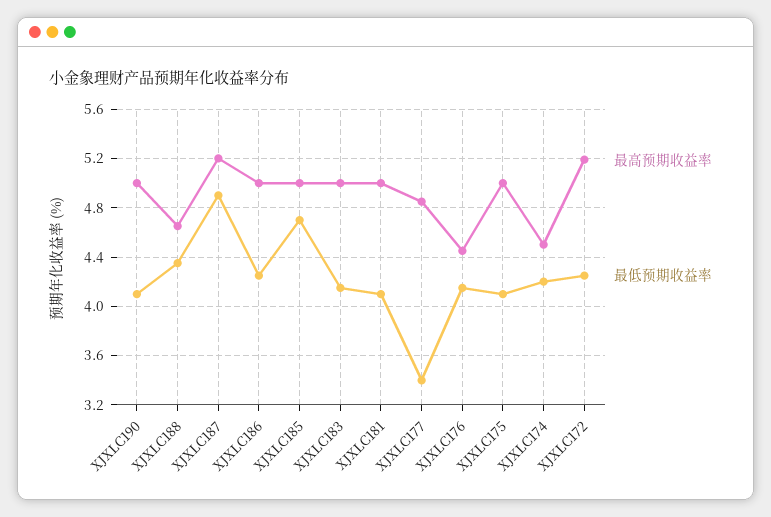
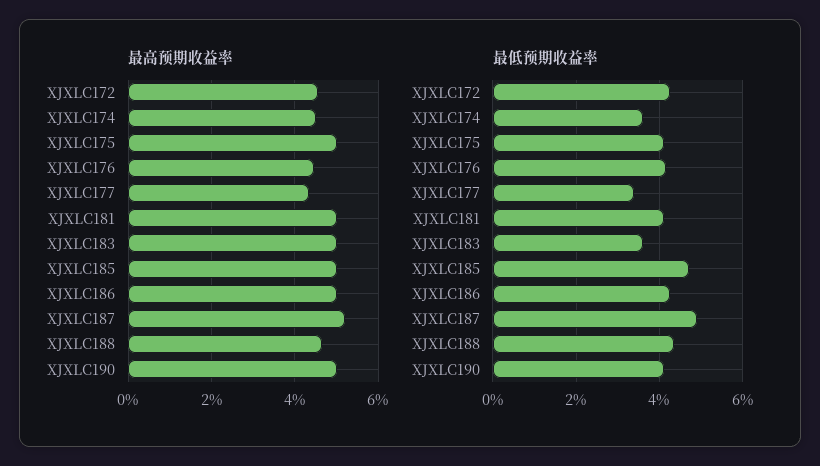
最低预期收益率, XJXLC183: 4.15 -> 3.6
最高预期收益率, XJXLC177: 4.85 -> 4.4
最低预期收益率, XJXLC174: 4.2 -> 3.6
最高预期收益率, XJXLC172: 5.2 -> 4.6

